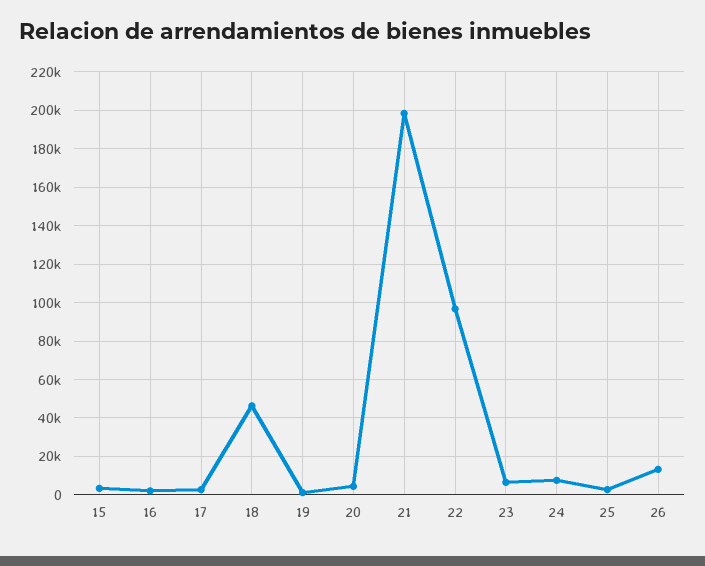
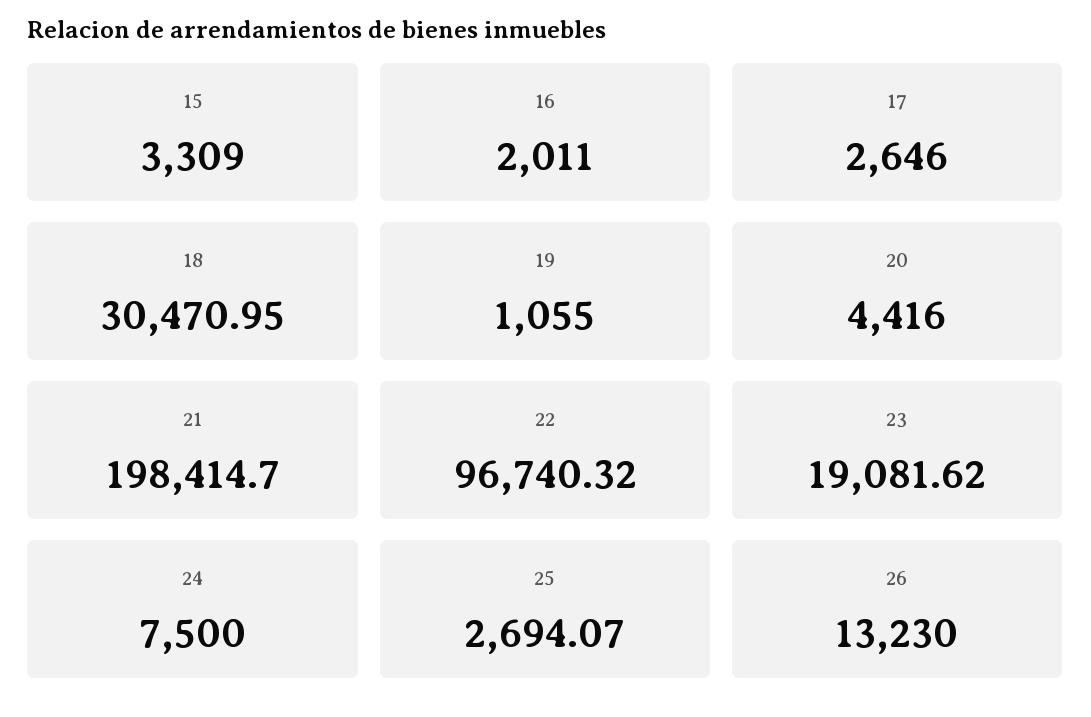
18: 45000 -> 30470.95
23: 5000 -> 19081.62

